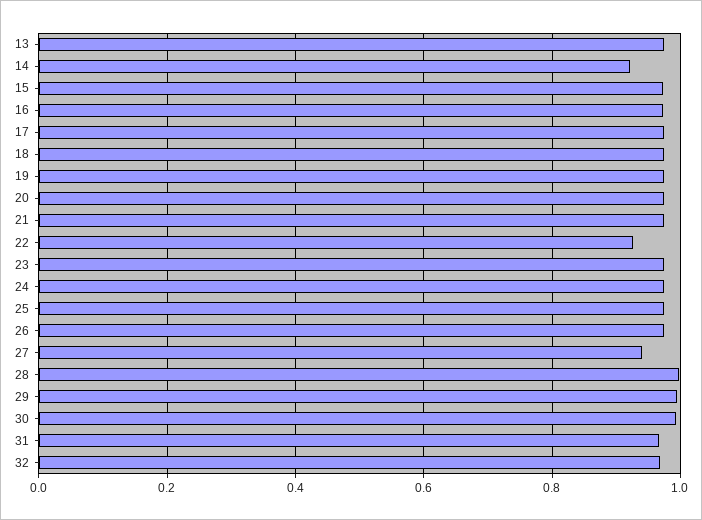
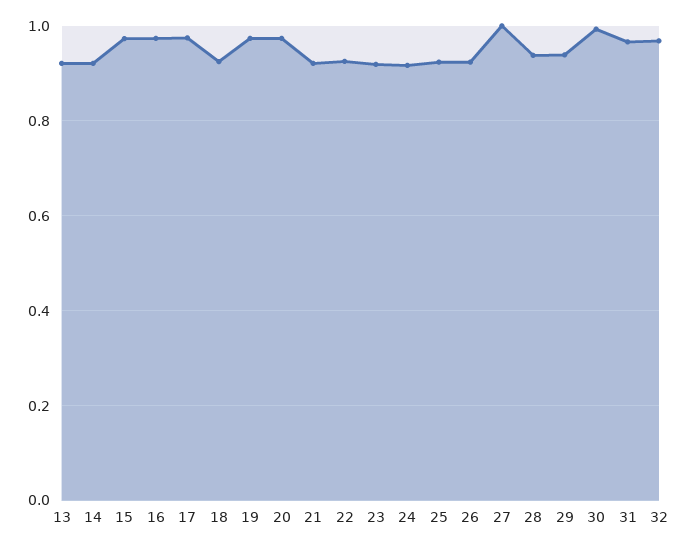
13: 0.98 -> 0.92
18: 0.98 -> 0.92
21: 0.98 -> 0.92
23: 0.98 -> 0.92
24: 0.98 -> 0.92
25: 0.98 -> 0.92
26: 0.98 -> 0.92
27: 0.94 -> 1
28: 1 -> 0.94
29: 1 -> 0.94

